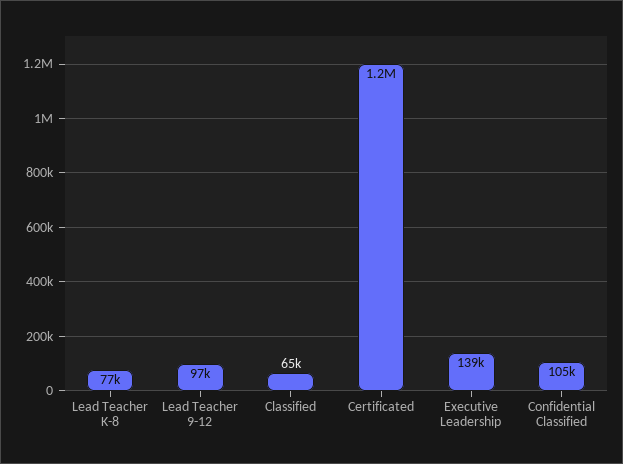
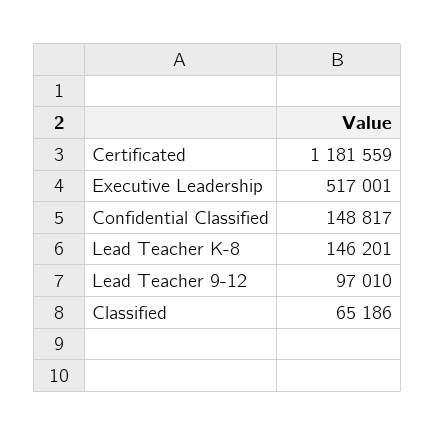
Lead Teacher K-8: 77000 -> 146201
Executive Leadership: 139000 -> 517001
Confidential Classified: 105000 -> 148817

